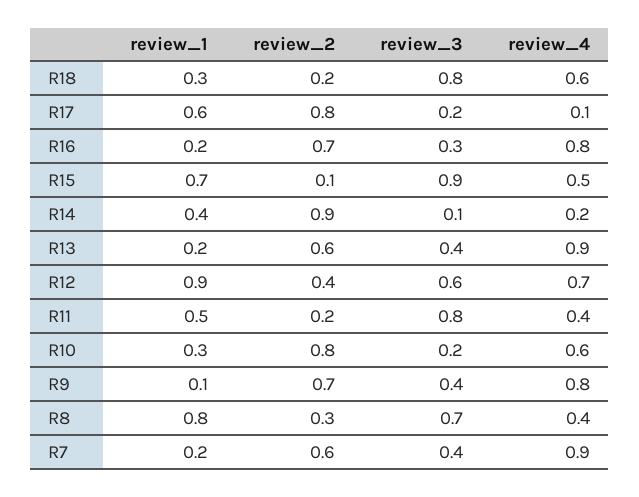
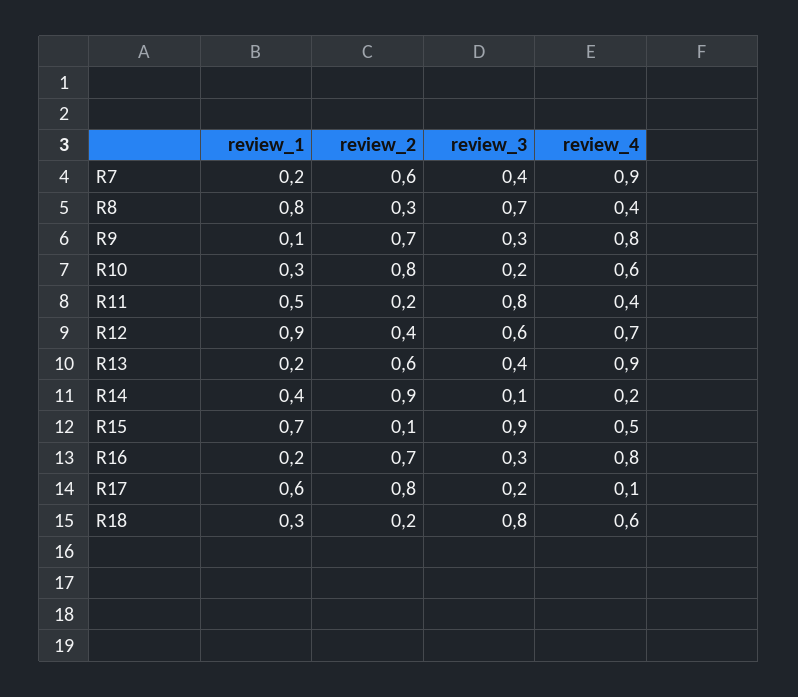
review_3, R9: 0.4 -> 0.3

